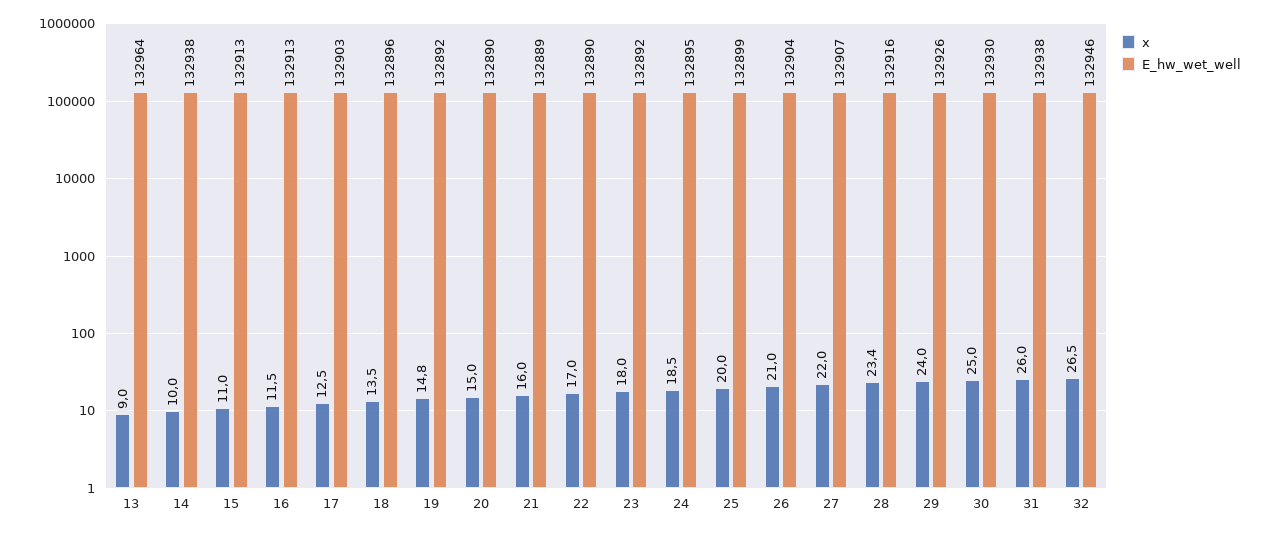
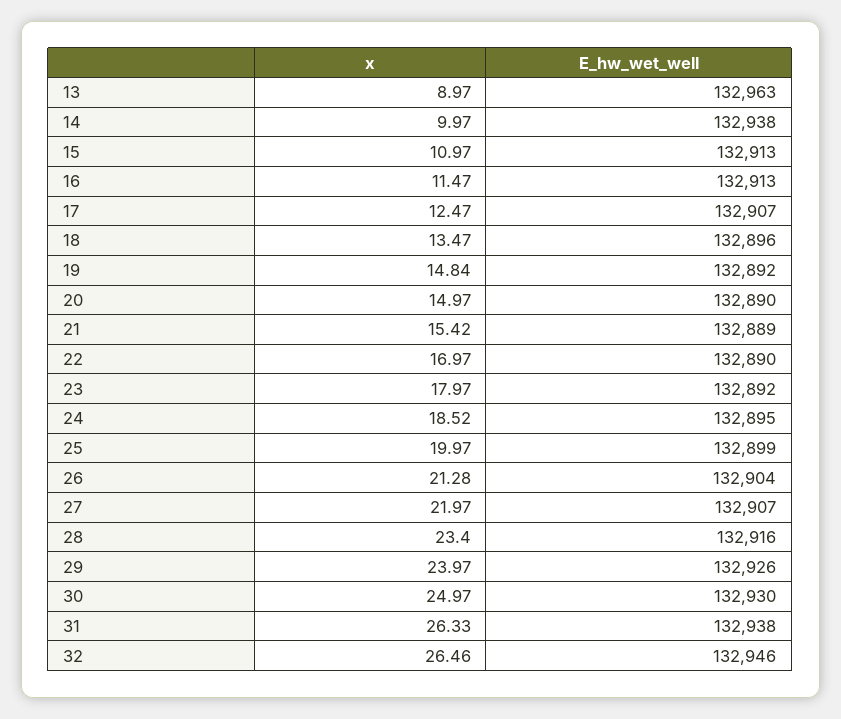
E_hw_wet_well, 13: 132964 -> 132963
E_hw_wet_well, 17: 132903 -> 132907
x, 21: 16 -> 15.42
x, 26: 21 -> 21.28
x, 31: 26 -> 26.33

